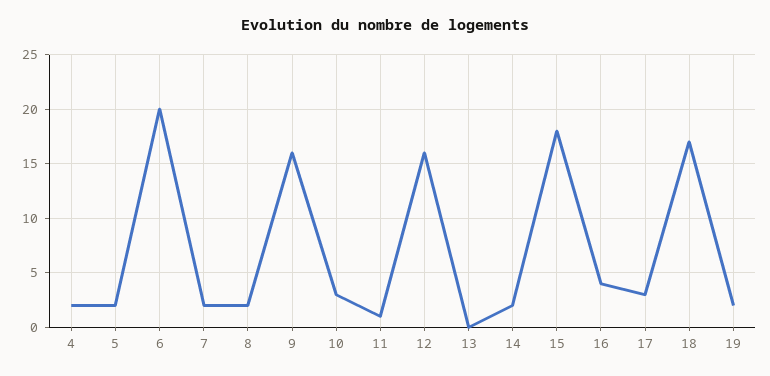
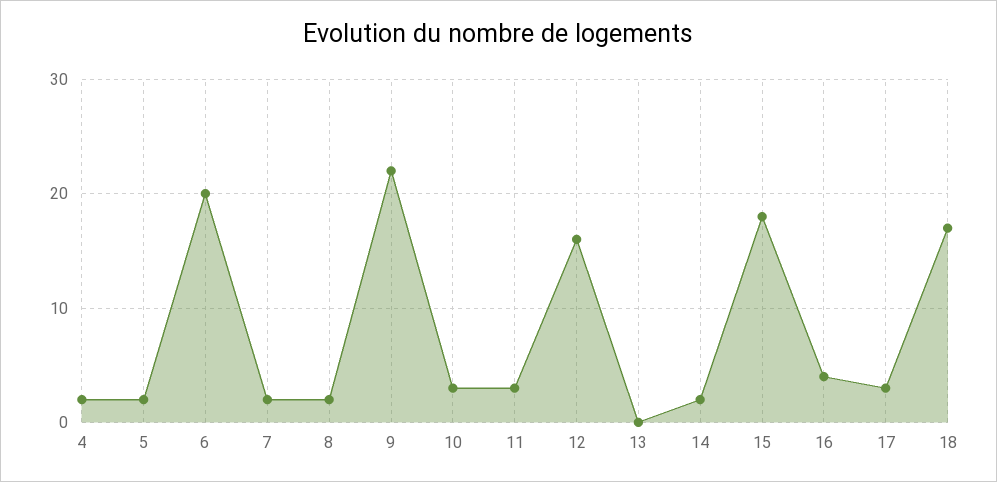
9: 16 -> 22
11: 1 -> 3
19: 2 -> none

